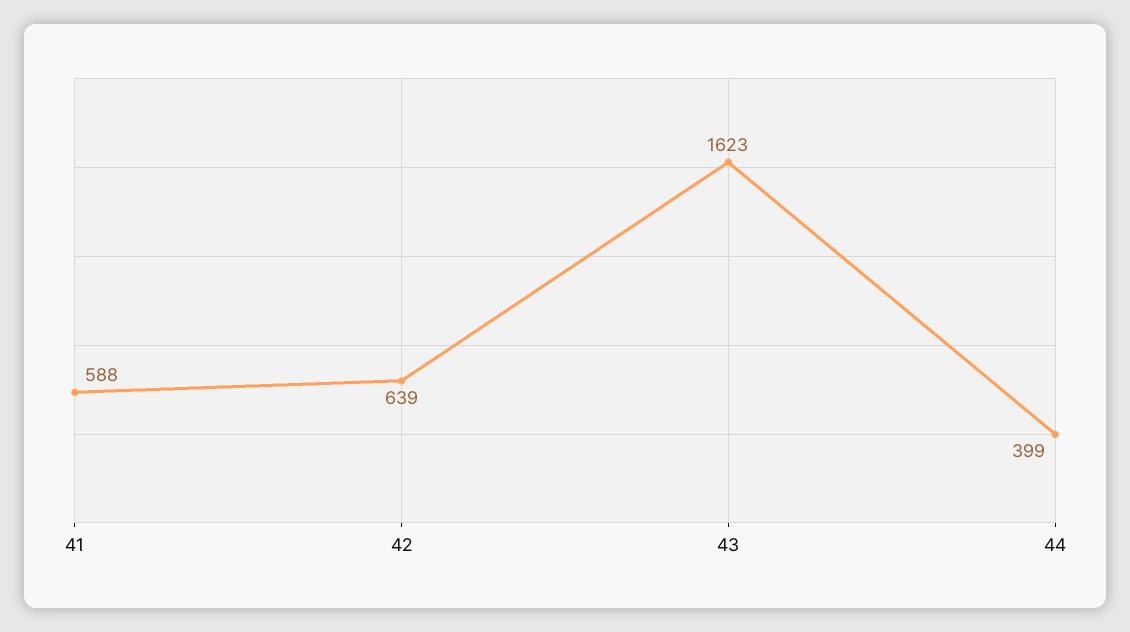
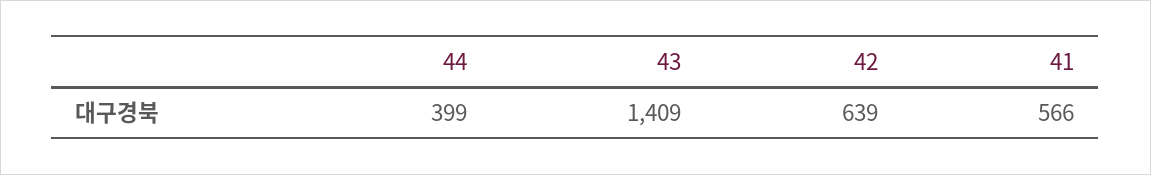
41: 588 -> 566
43: 1623 -> 1409

